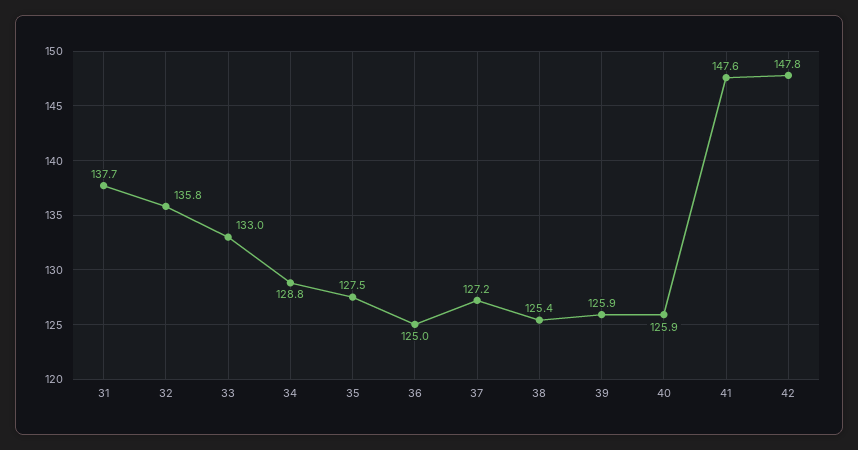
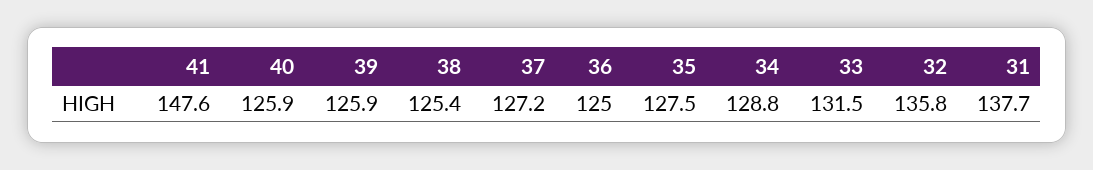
33: 133 -> 131.5
42: 147.8 -> none

